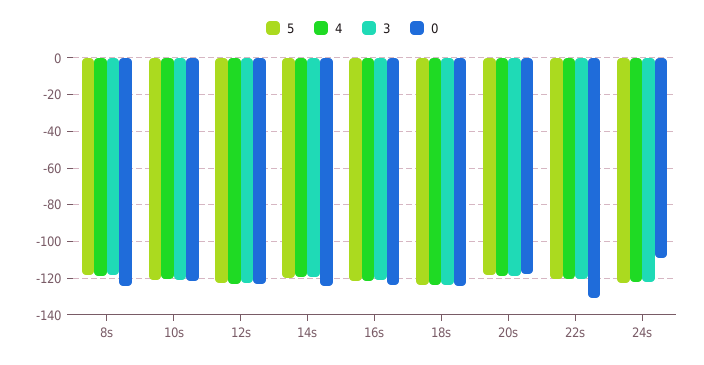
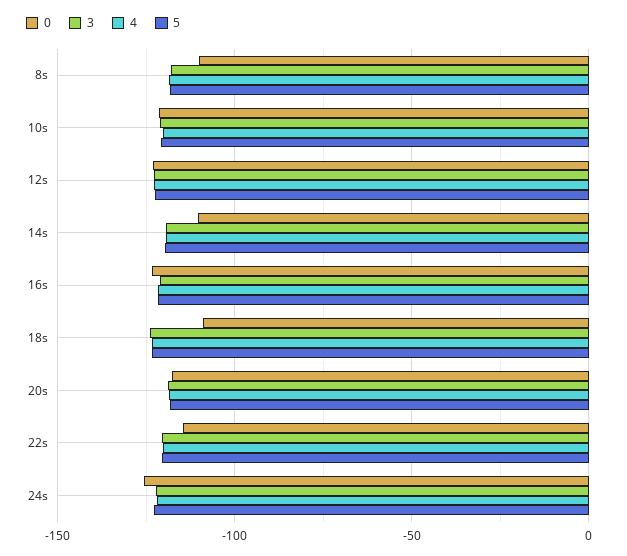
0, 8s: -125 -> -110
0, 14s: -125 -> -110
0, 18s: -125 -> -110
0, 22s: -130 -> -115
0, 24s: -110 -> -125

